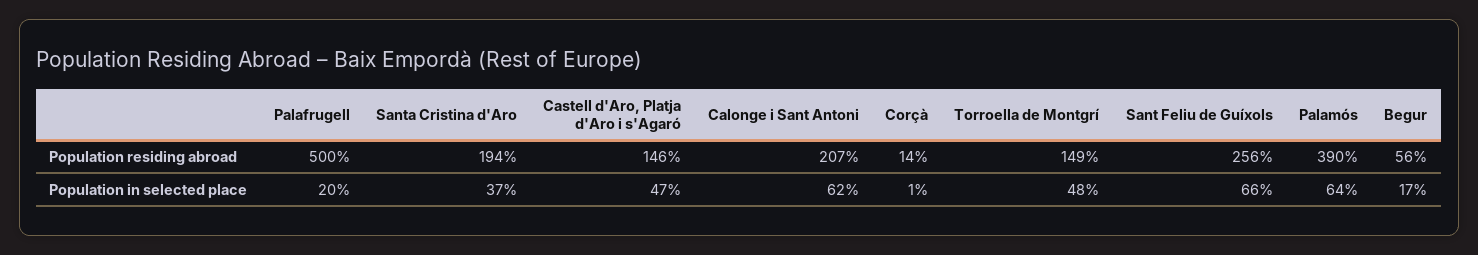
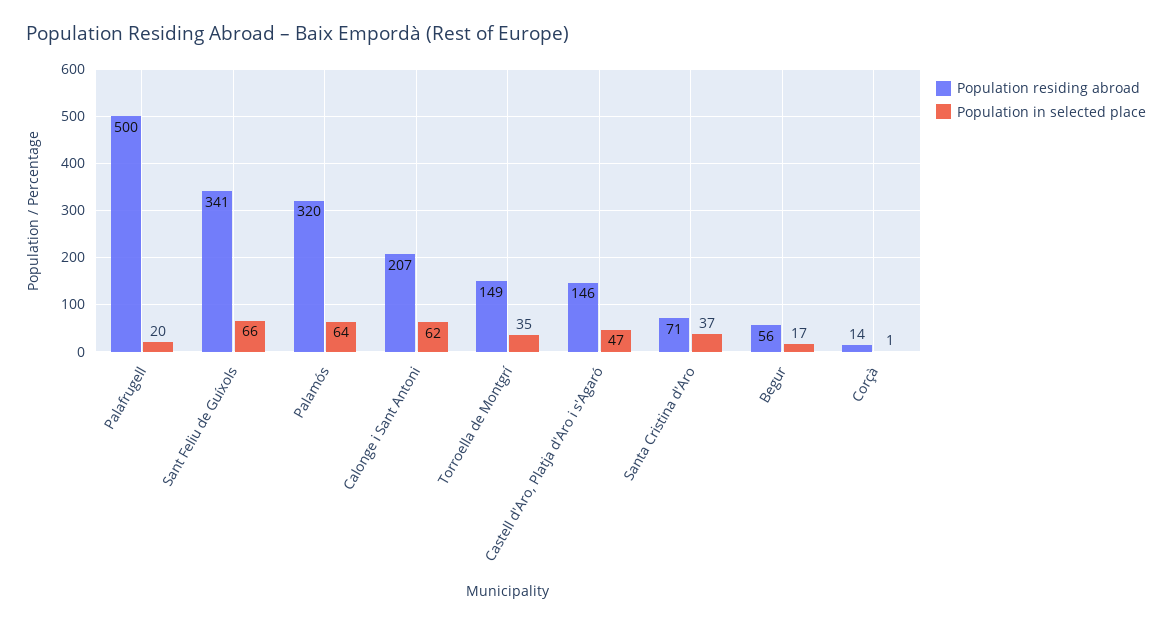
Population residing abroad, Santa Cristina d'Aro: 194 -> 71
Population residing abroad, Sant Feliu de Guíxols: 256 -> 341
Population residing abroad, Palamós: 390 -> 320
Population in selected place, Torroella de Montgrí: 48 -> 35

